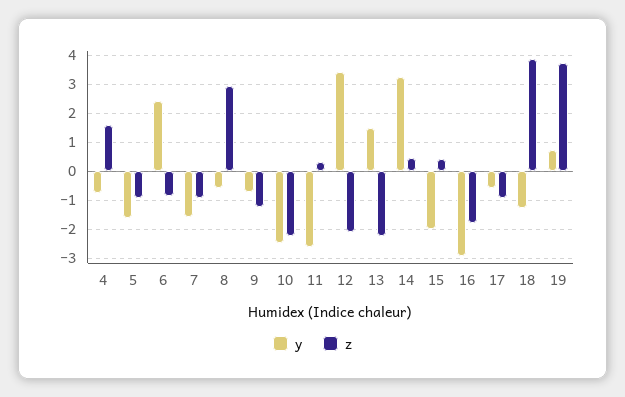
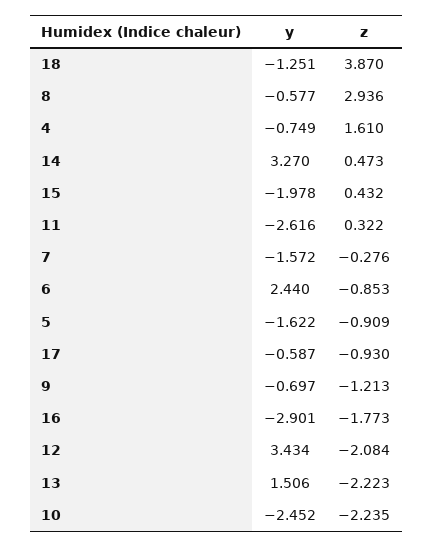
z, 7: -1 -> -0.276
y, 19: 0.75 -> none
z, 19: 3.75 -> none

